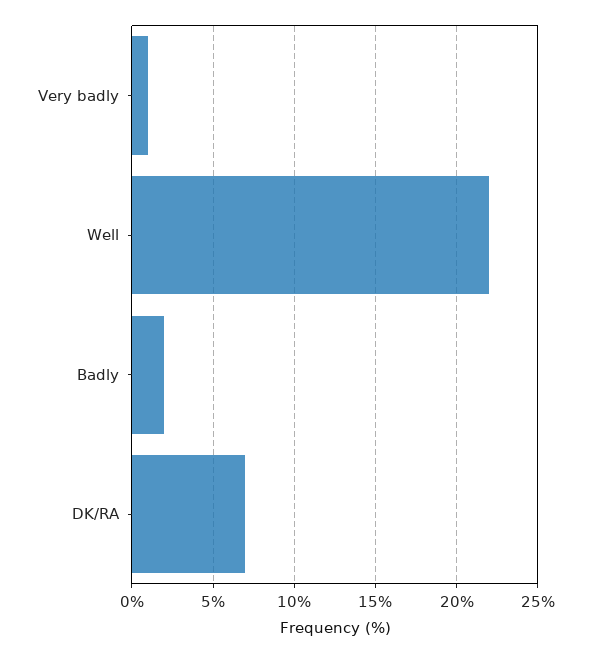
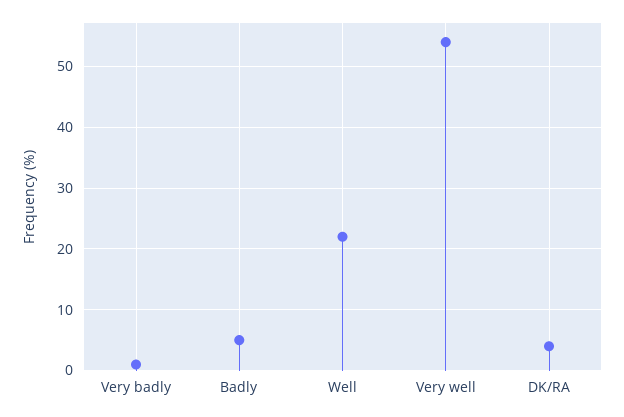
Badly: 2 -> 5
DK/RA: 7 -> 4
Very well: none -> 54

